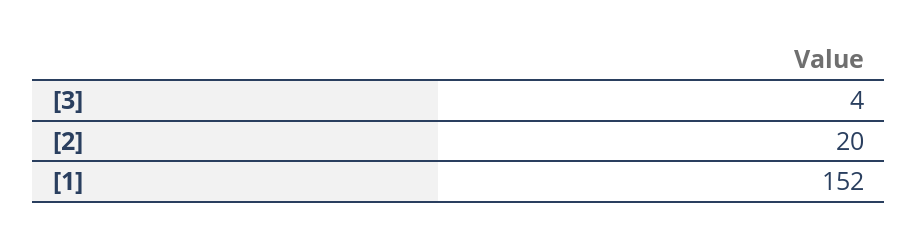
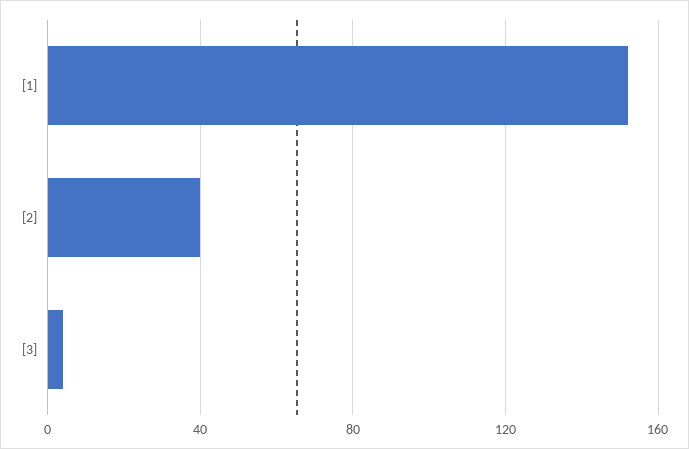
[2]: 20 -> 40

